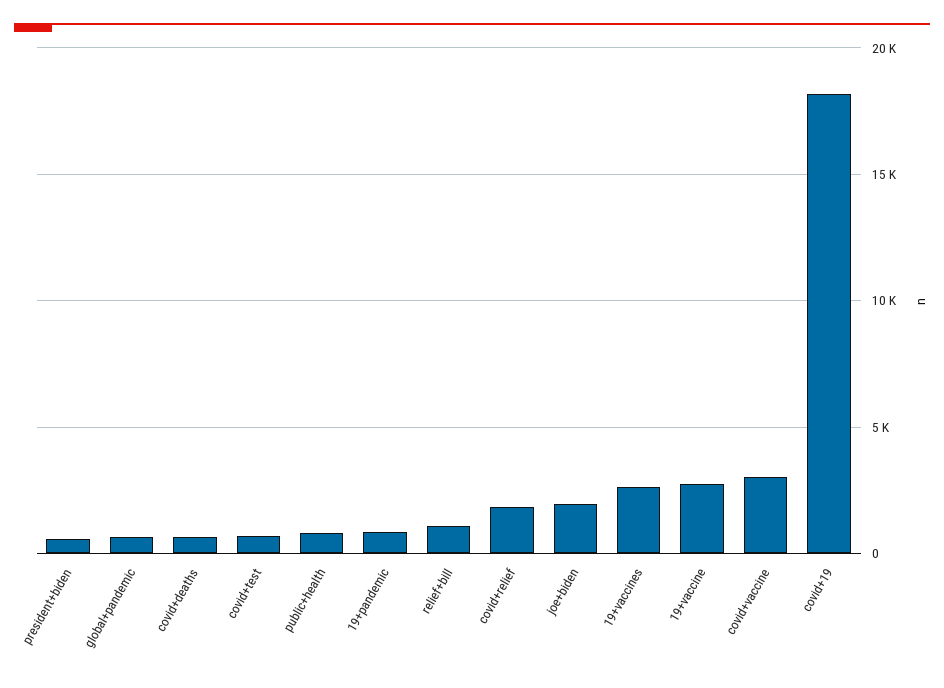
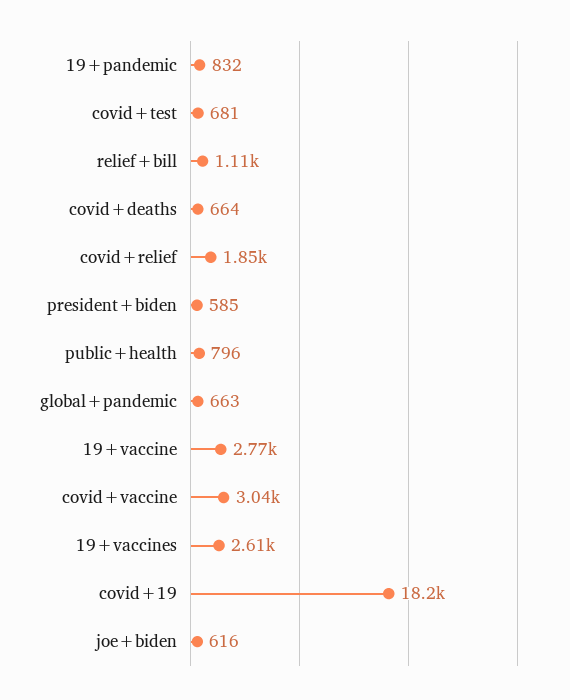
joe+biden: 2000 -> 616

